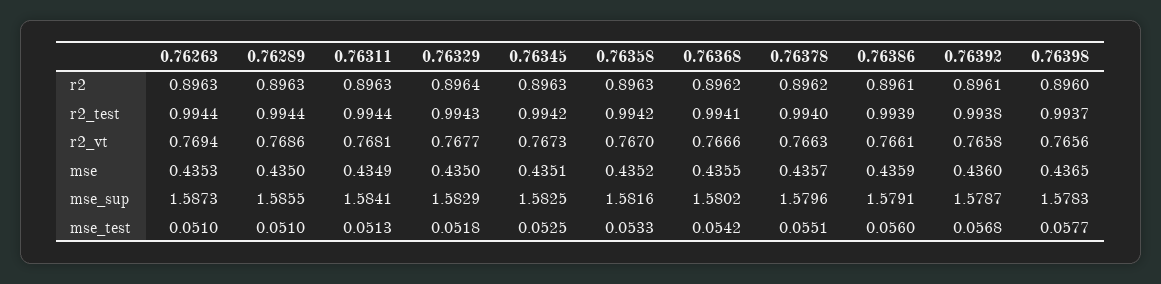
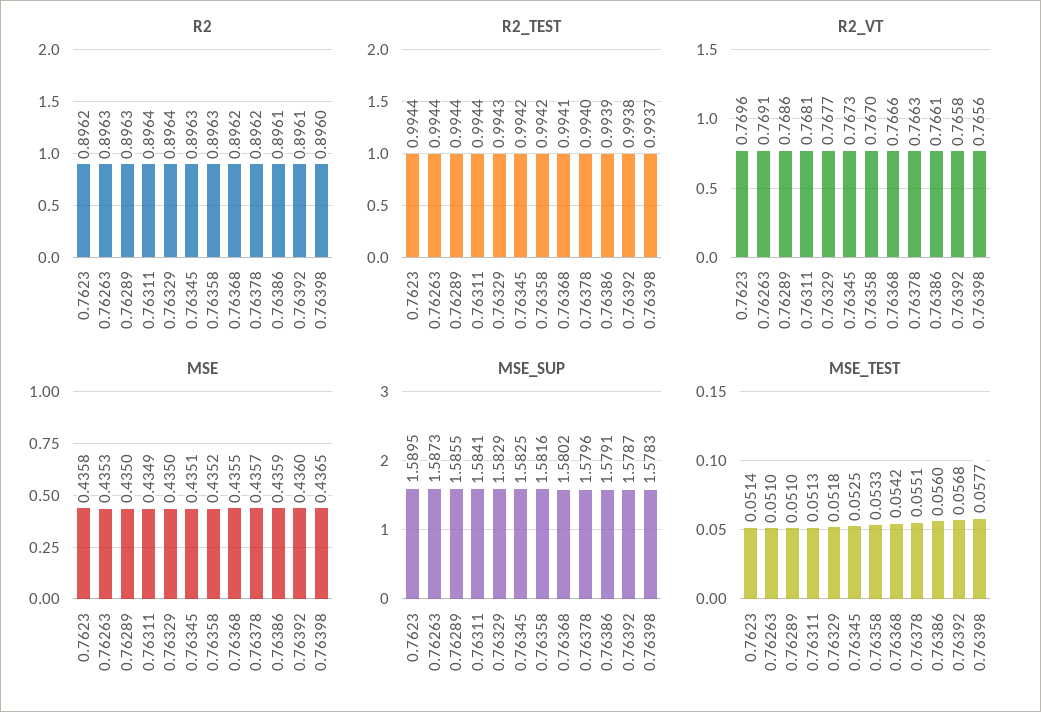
r2, 0.76311: 0.8963 -> 0.8964
r2_vt, 0.76263: 0.7694 -> 0.7691
r2, 0.7623: none -> 0.8962
r2_test, 0.7623: none -> 0.9944
r2_vt, 0.7623: none -> 0.7696
mse, 0.7623: none -> 0.4358
mse_sup, 0.7623: none -> 1.5895
mse_test, 0.7623: none -> 0.0514

